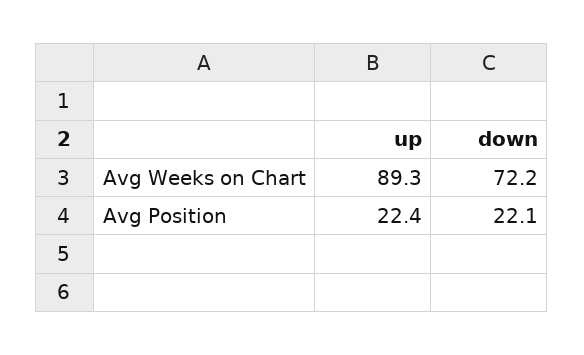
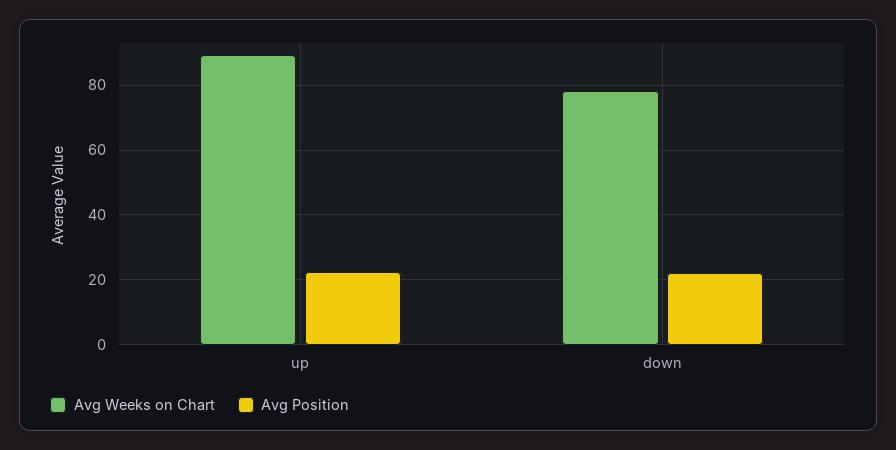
Avg Weeks on Chart, down: 72.2 -> 78

